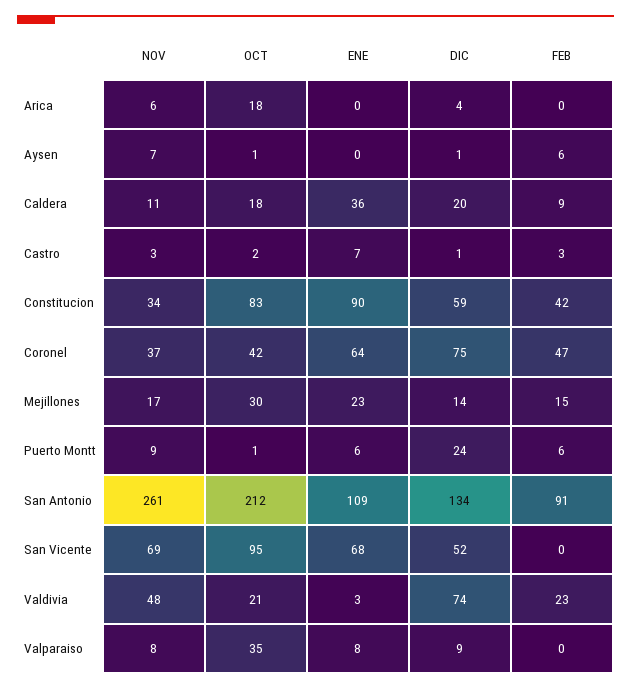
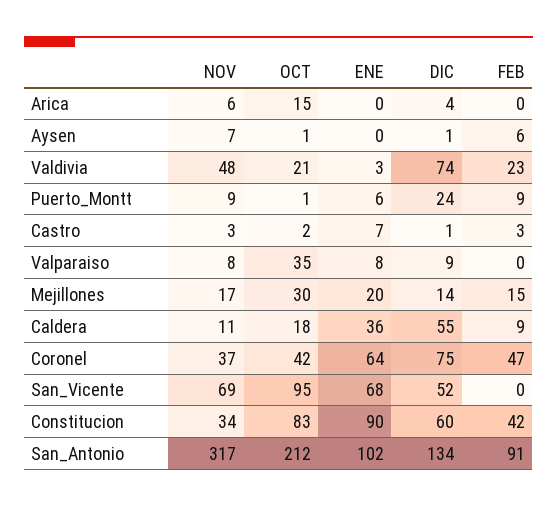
OCT, Arica: 18 -> 15
DIC, Caldera: 20 -> 55
DIC, Constitucion: 59 -> 60
ENE, Mejillones: 23 -> 20
FEB, Puerto Montt: 6 -> 9
NOV, San Antonio: 261 -> 317
ENE, San Antonio: 109 -> 102

